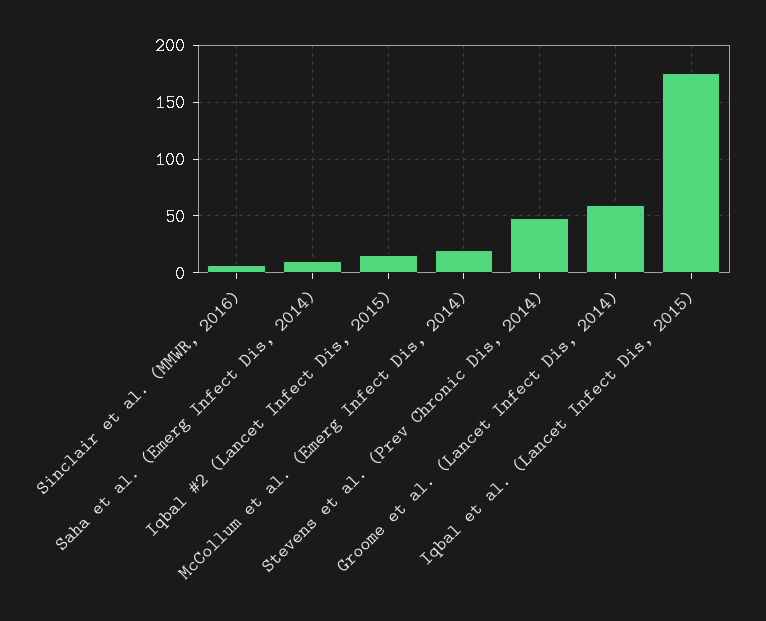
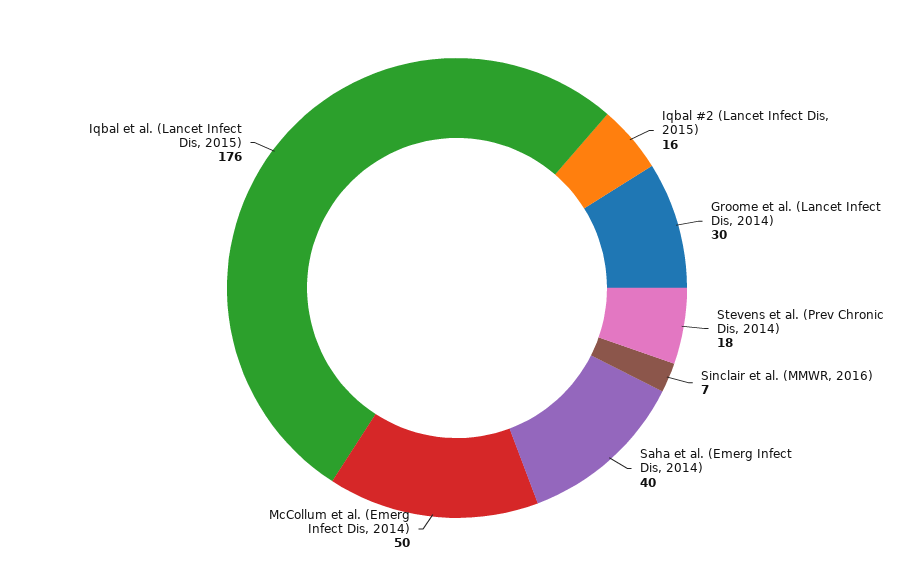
Saha et al. (Emerg Infect Dis, 2014): 10 -> 40
McCollum et al. (Emerg Infect Dis, 2014): 20 -> 50
Stevens et al. (Prev Chronic Dis, 2014): 50 -> 18
Groome et al. (Lancet Infect Dis, 2014): 60 -> 30

